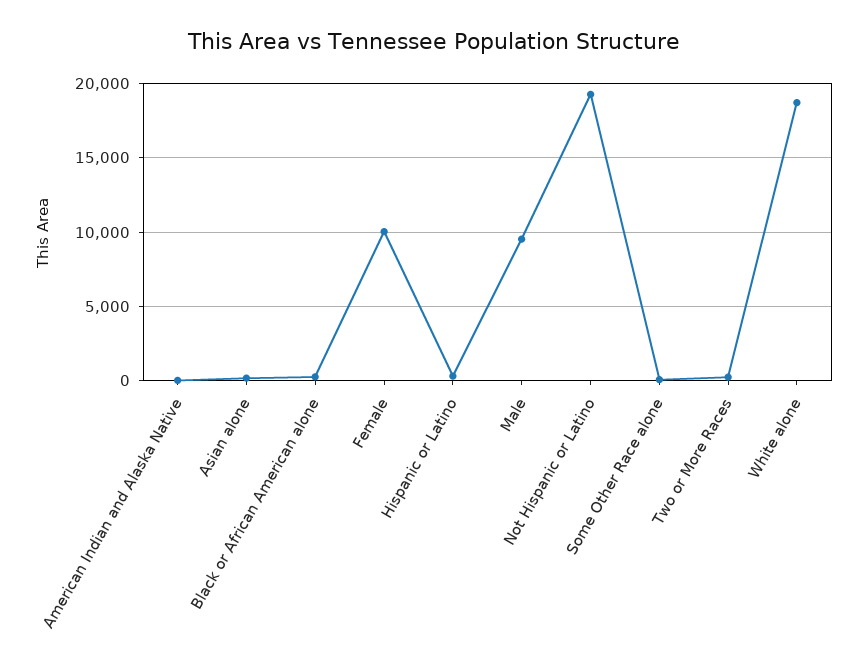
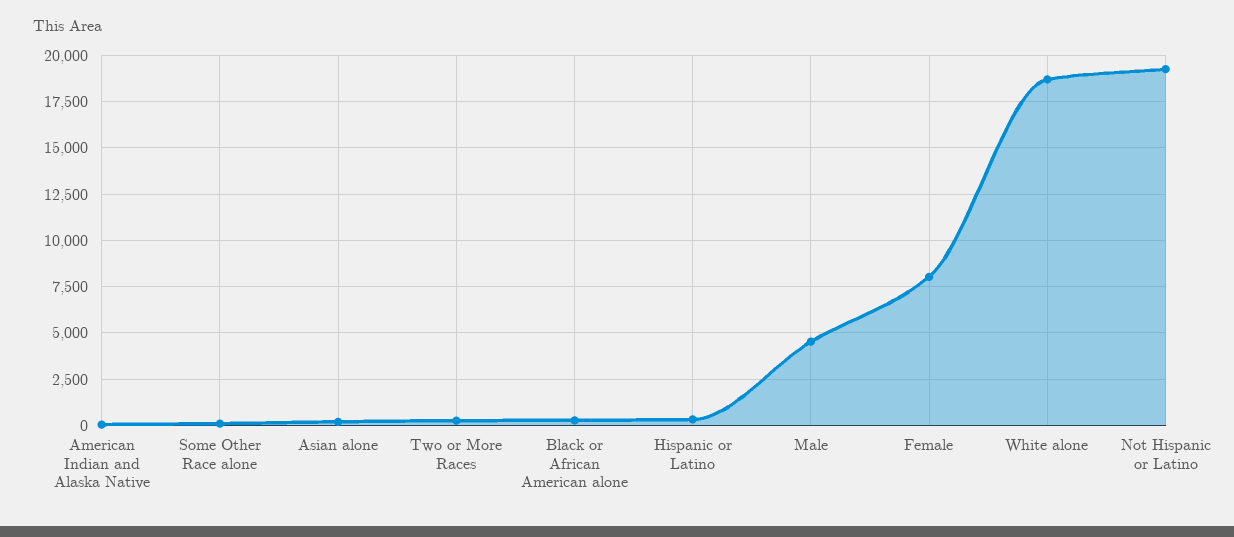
Female: 10000 -> 8000
Male: 9500 -> 4500

